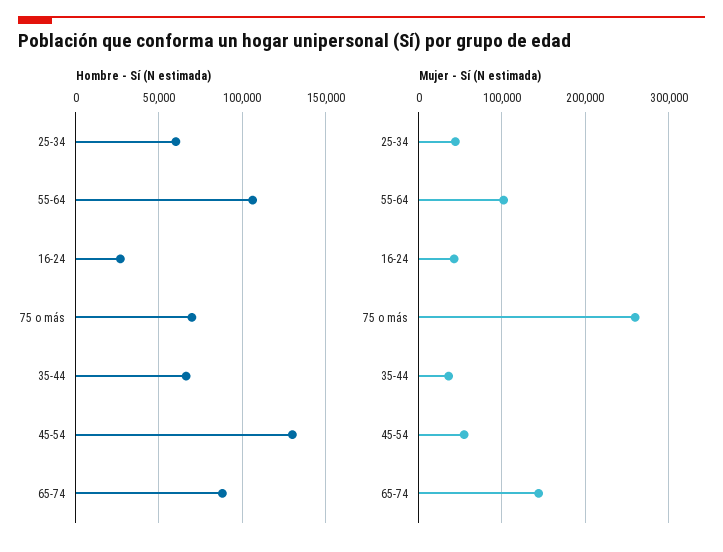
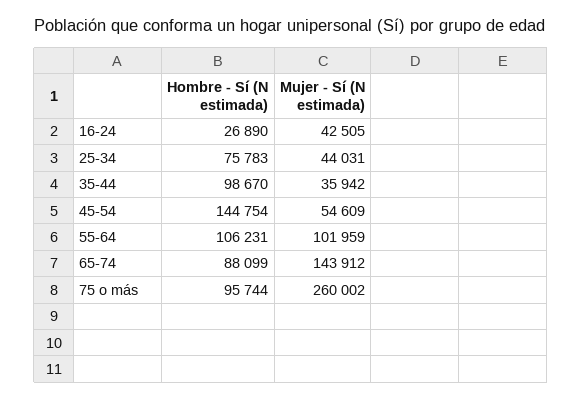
Hombre - Sí (N estimada), 25-34: 60000 -> 75783
Hombre - Sí (N estimada), 75 o más: 70000 -> 95744
Hombre - Sí (N estimada), 35-44: 65000 -> 98670
Hombre - Sí (N estimada), 45-54: 130000 -> 144754

